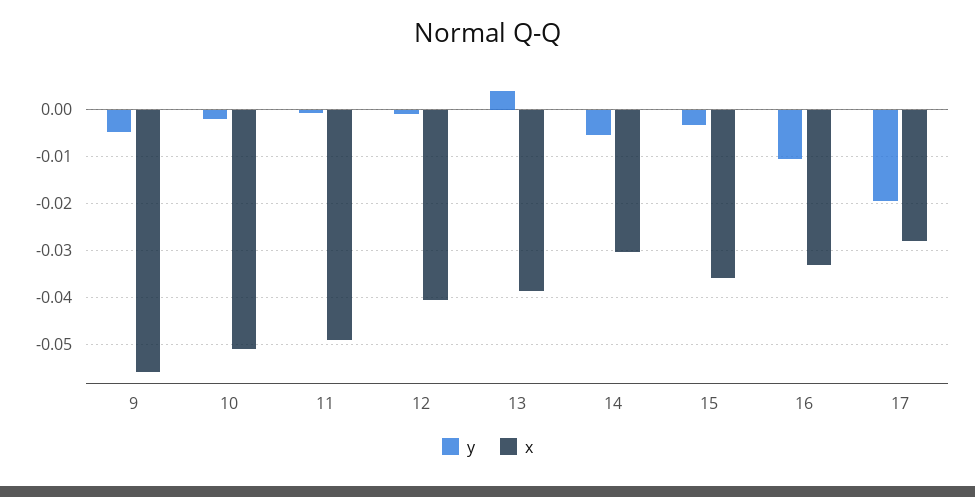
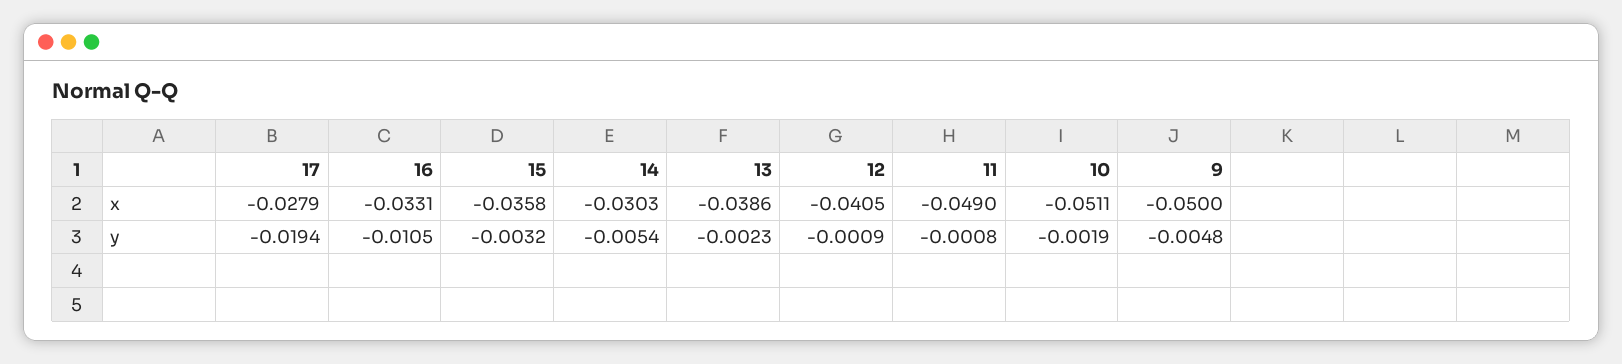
x, 9: -0.056 -> -0.05
y, 13: 0.004 -> -0.0023

